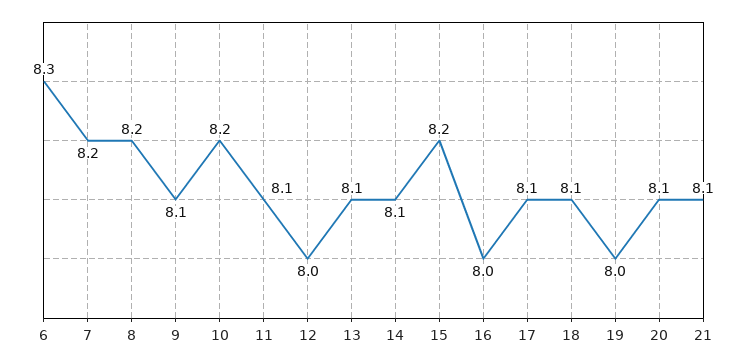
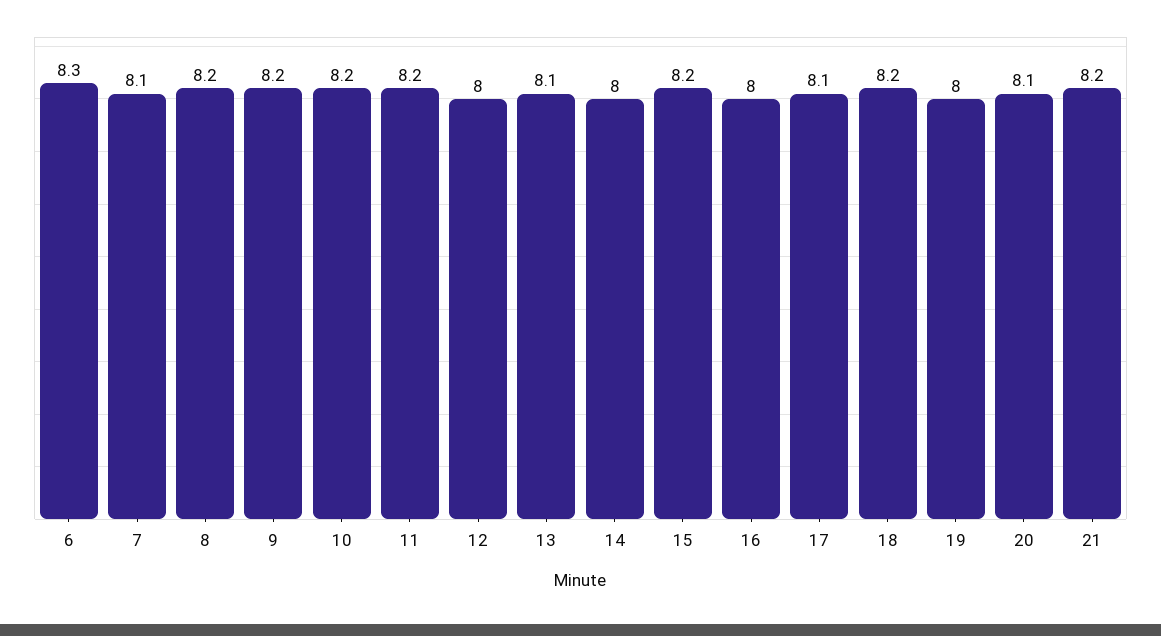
7: 8.2 -> 8.1
9: 8.1 -> 8.2
11: 8.1 -> 8.2
14: 8.1 -> 8
18: 8.1 -> 8.2
21: 8.1 -> 8.2

